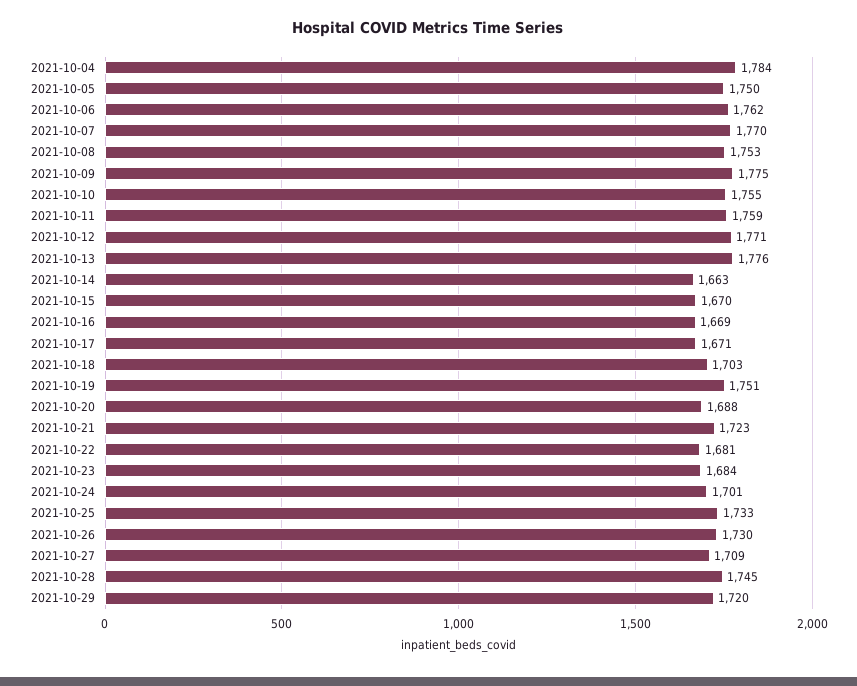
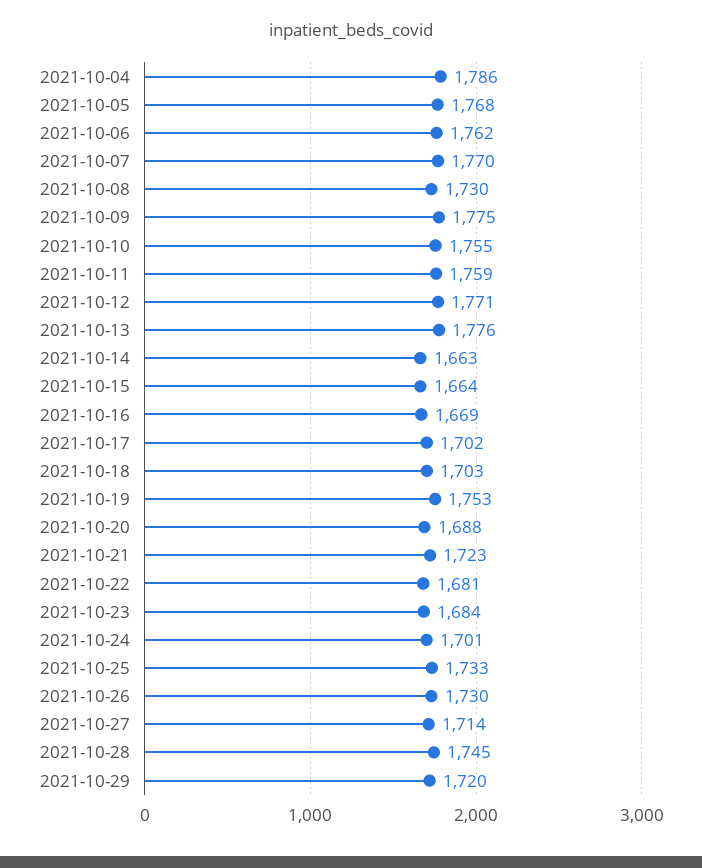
2021-10-04: 1784 -> 1786
2021-10-05: 1750 -> 1768
2021-10-08: 1753 -> 1730
2021-10-15: 1670 -> 1664
2021-10-17: 1671 -> 1702
2021-10-19: 1751 -> 1753
2021-10-27: 1709 -> 1714

